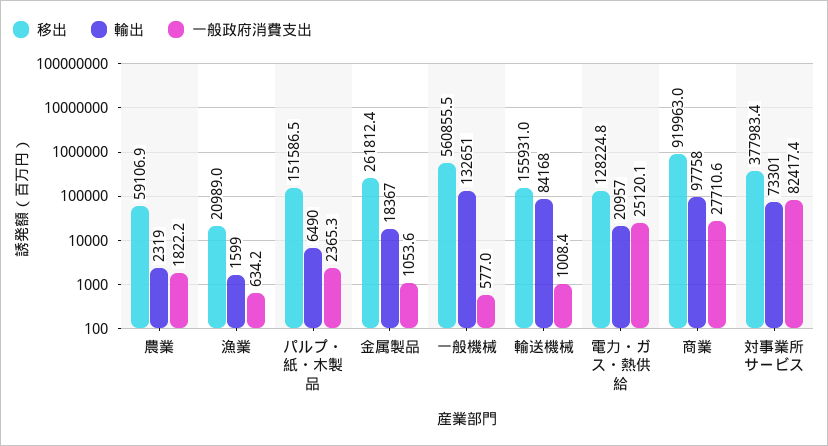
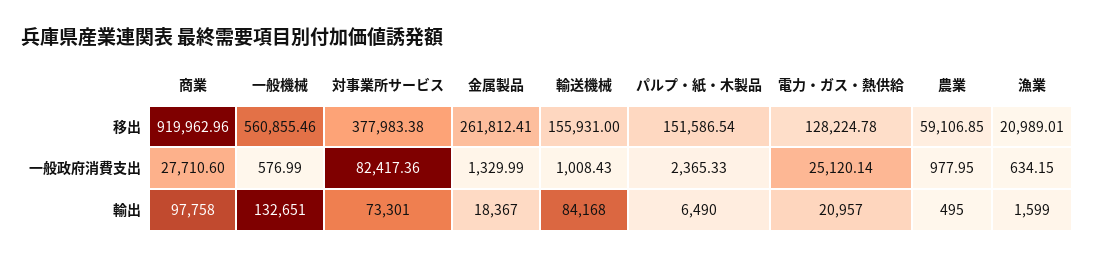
輸出, 農業: 2319 -> 495
一般政府消費支出, 農業: 1822.2 -> 977.95
一般政府消費支出, 金属製品: 1053.6 -> 1329.99

